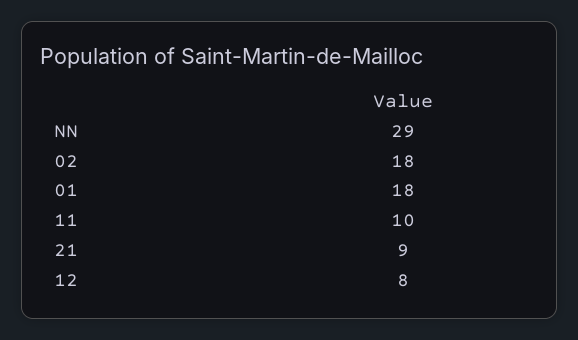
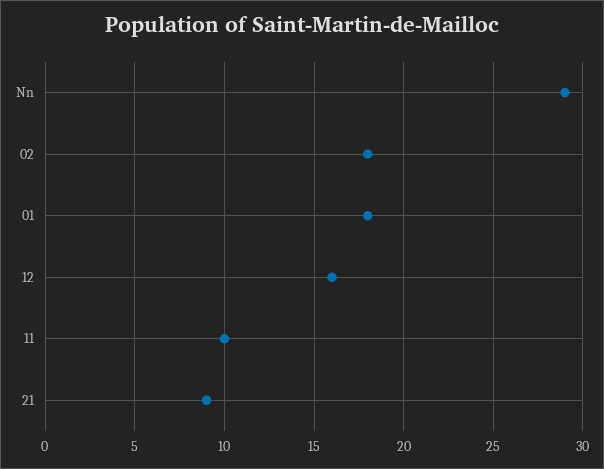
12: 8 -> 16

